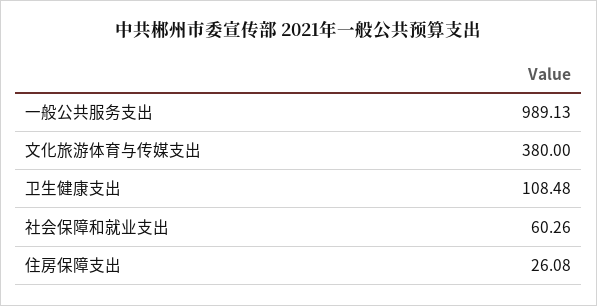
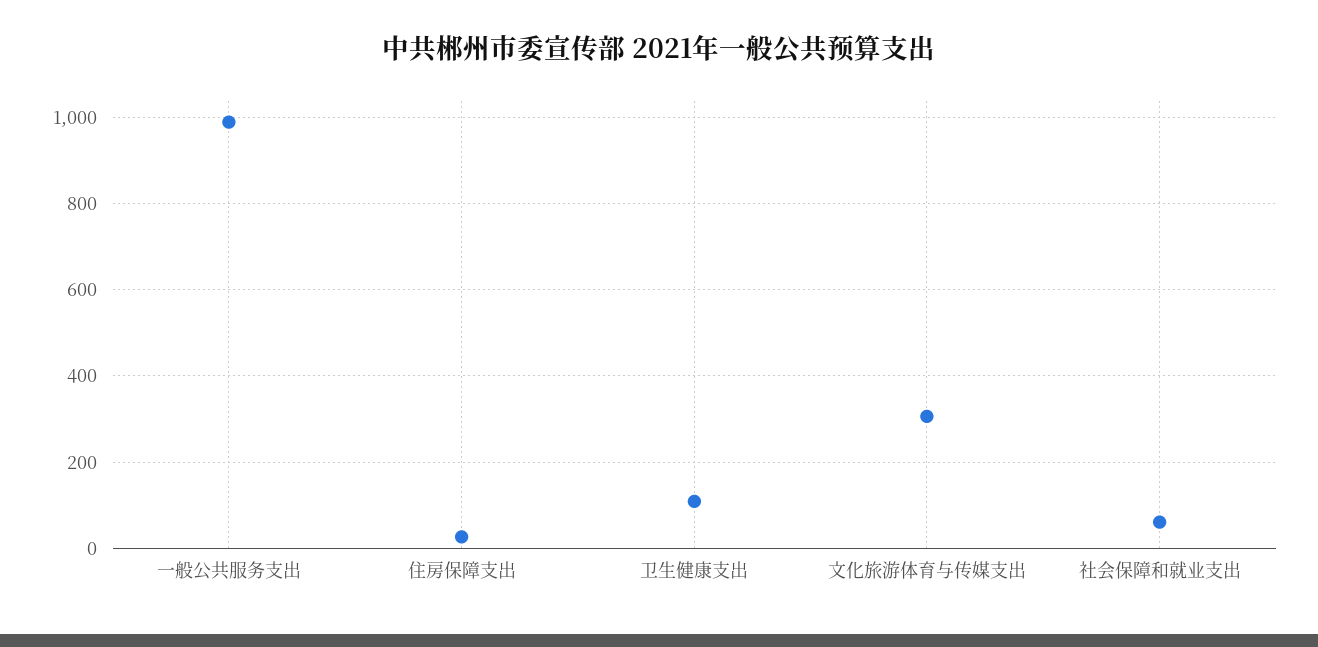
文化旅游体育与传媒支出: 380 -> 300

